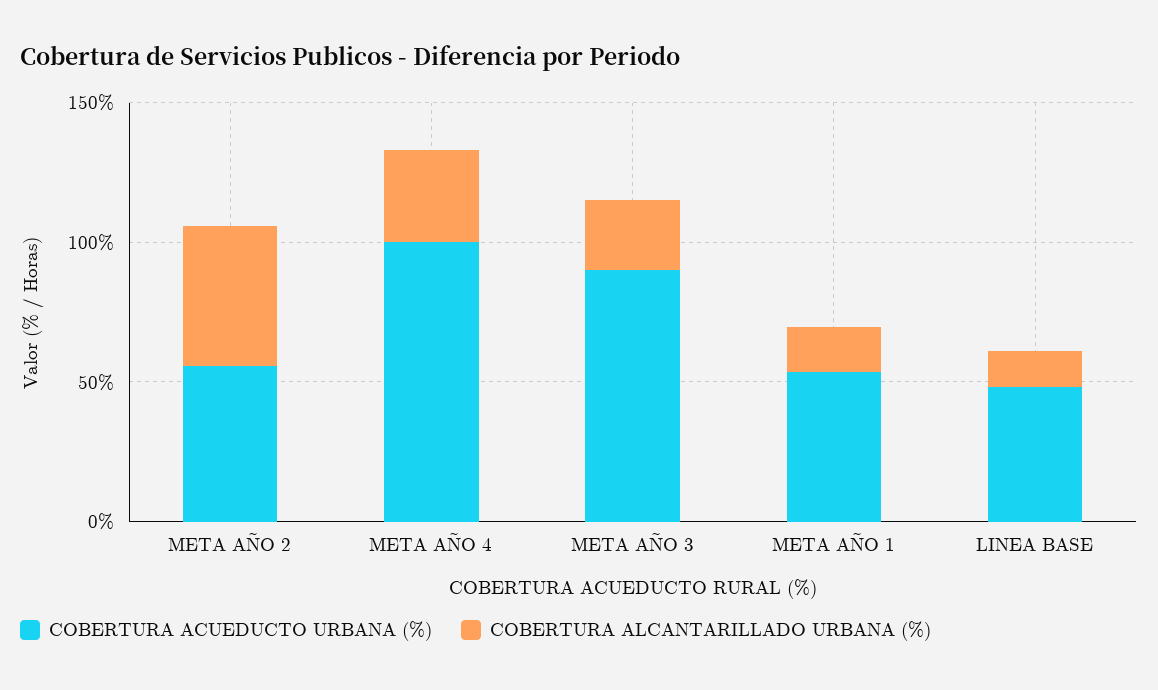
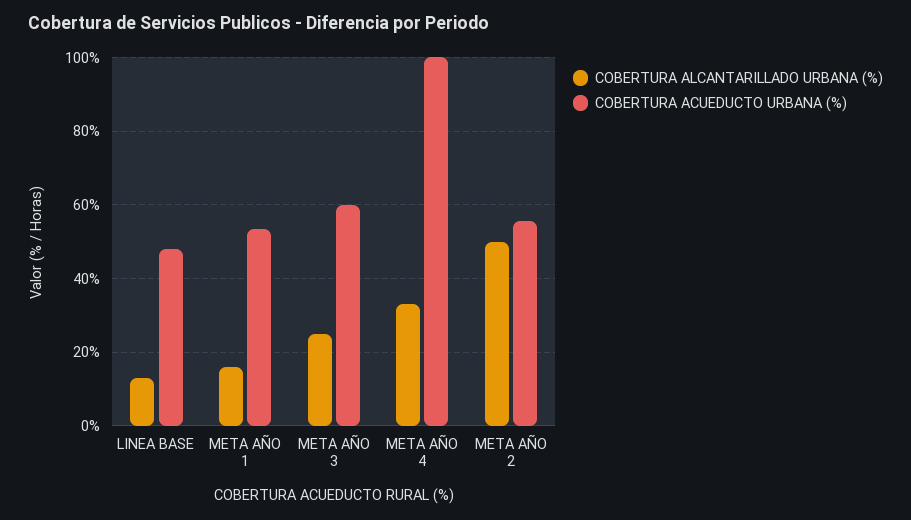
COBERTURA ACUEDUCTO URBANA (%), META AÑO 3: 90 -> 60

